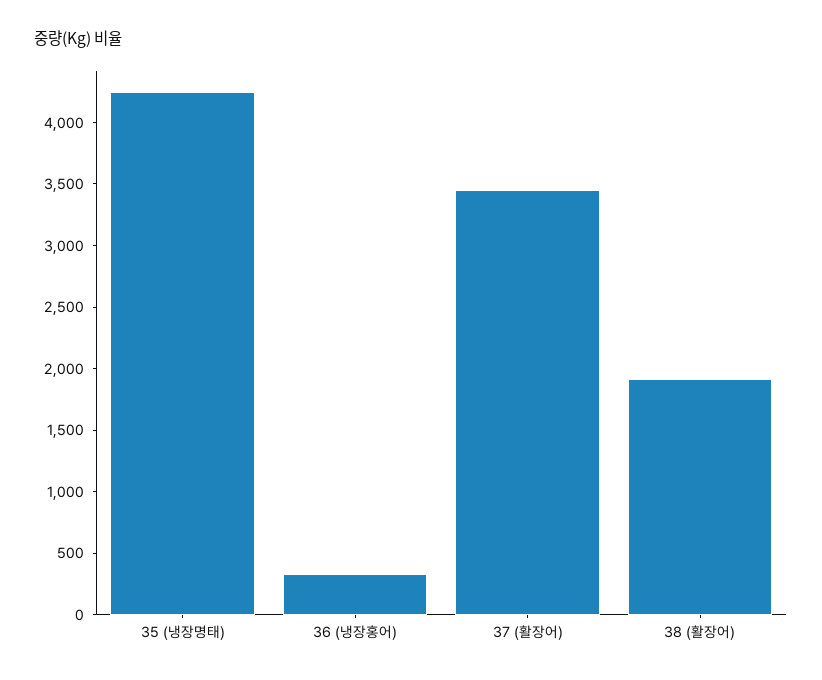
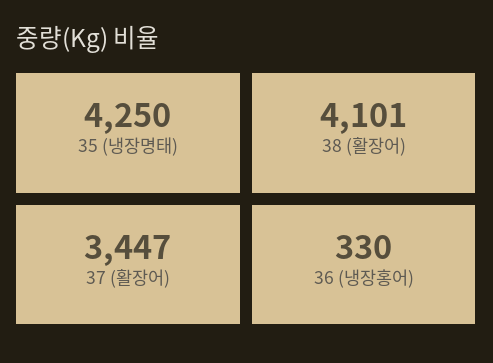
38 (활장어): 1900 -> 4101

